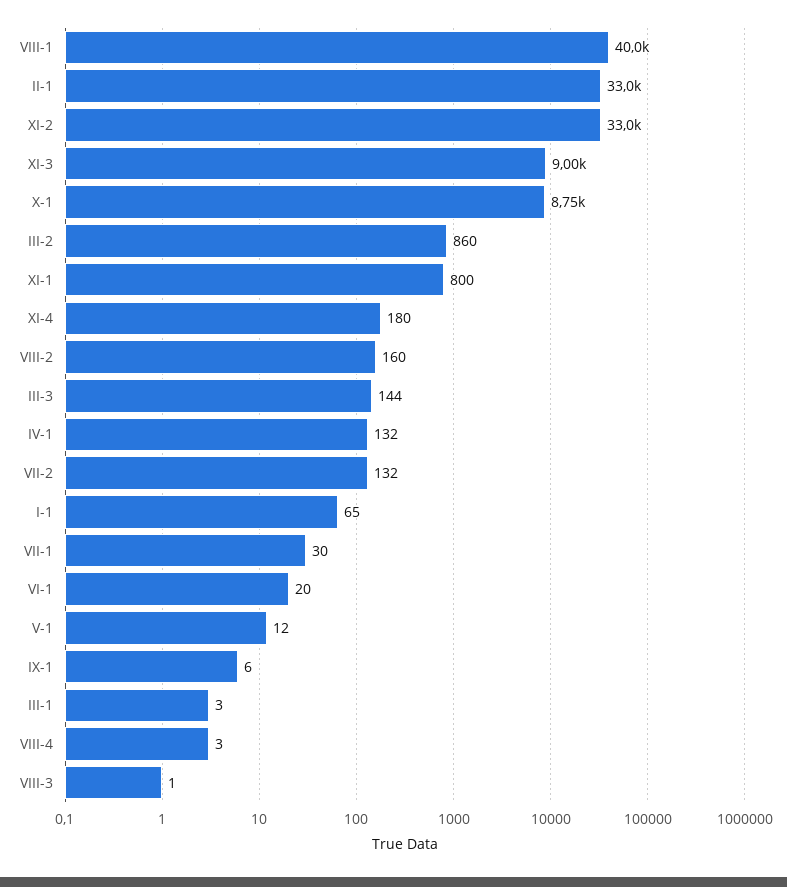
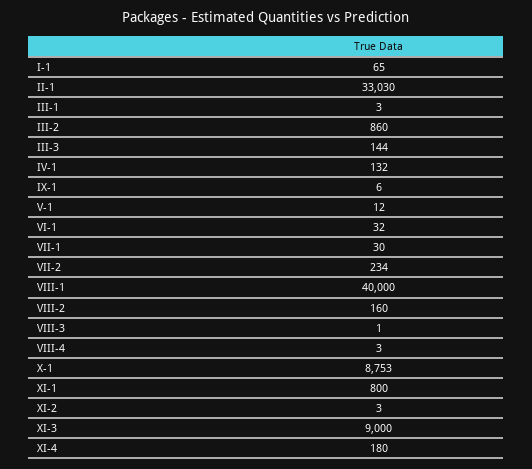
XI-2: 33000 -> 3
VII-2: 132 -> 234
VI-1: 20 -> 32

